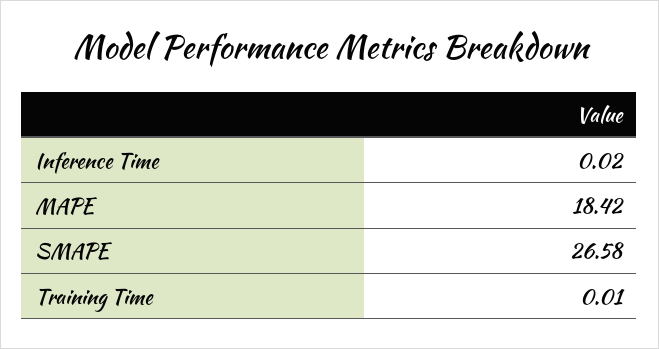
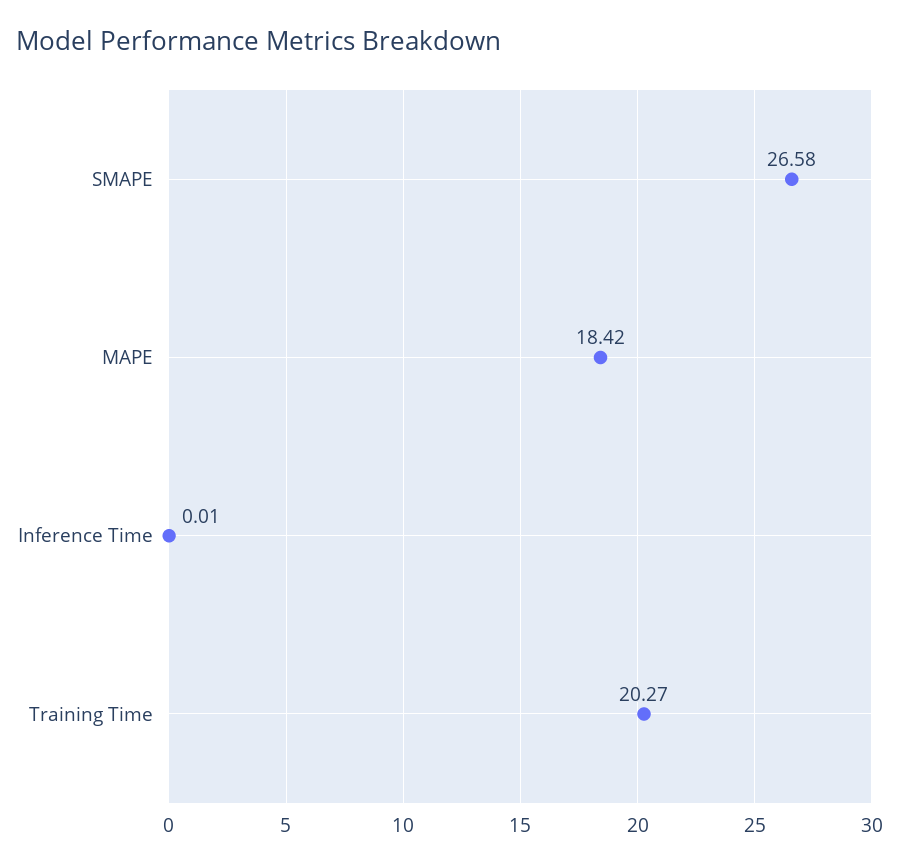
Inference Time: 0.02 -> 0.01
Training Time: 0.01 -> 20.27

